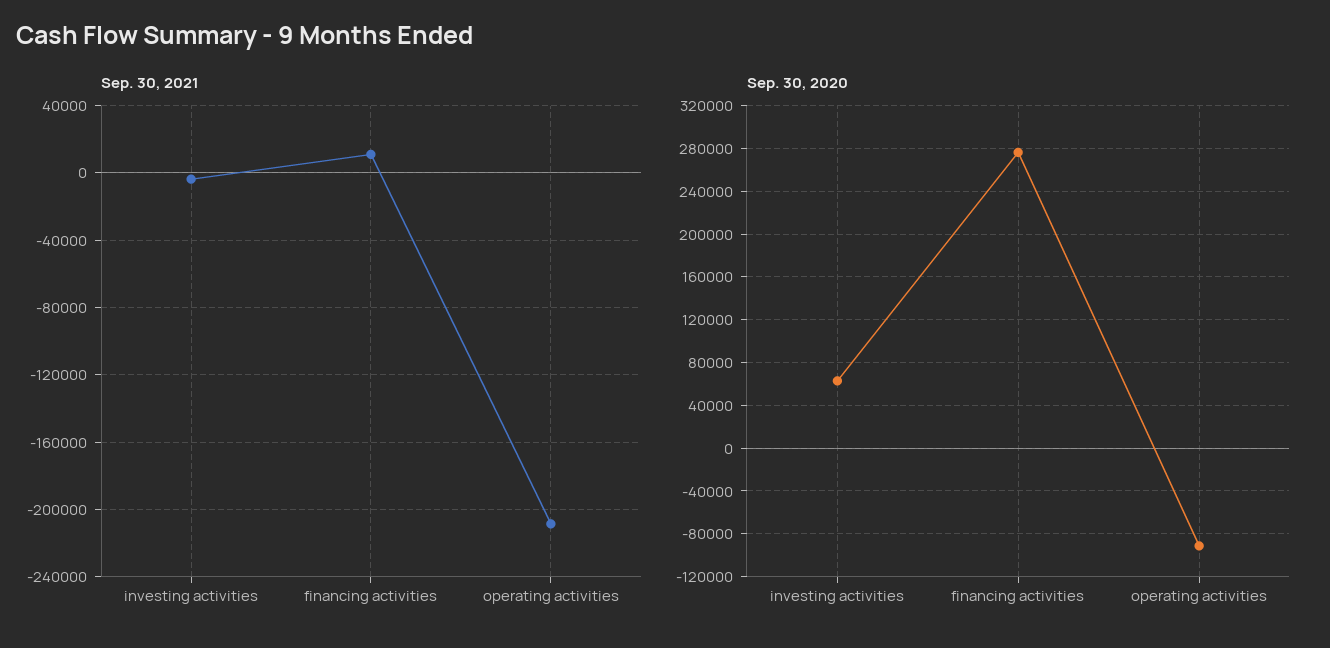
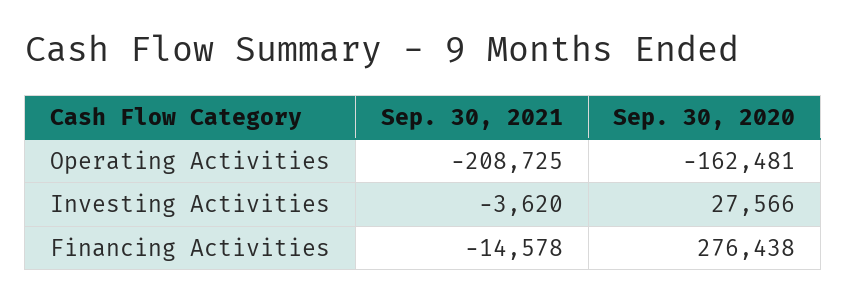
Sep. 30, 2021, financing activities: 10000 -> -14578
Sep. 30, 2020, investing activities: 60000 -> 27566
Sep. 30, 2020, operating activities: -90000 -> -162481

